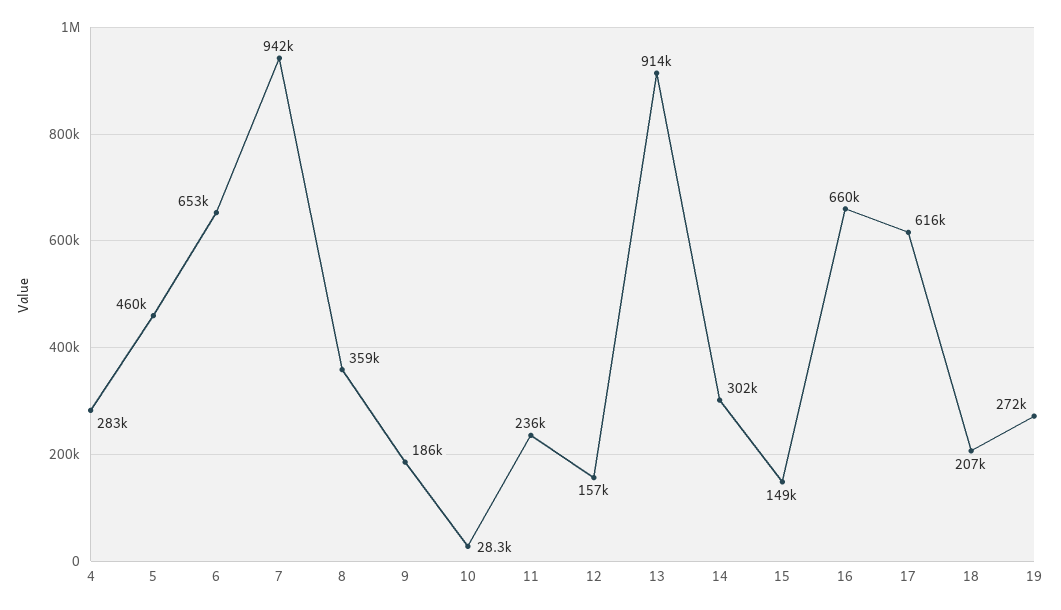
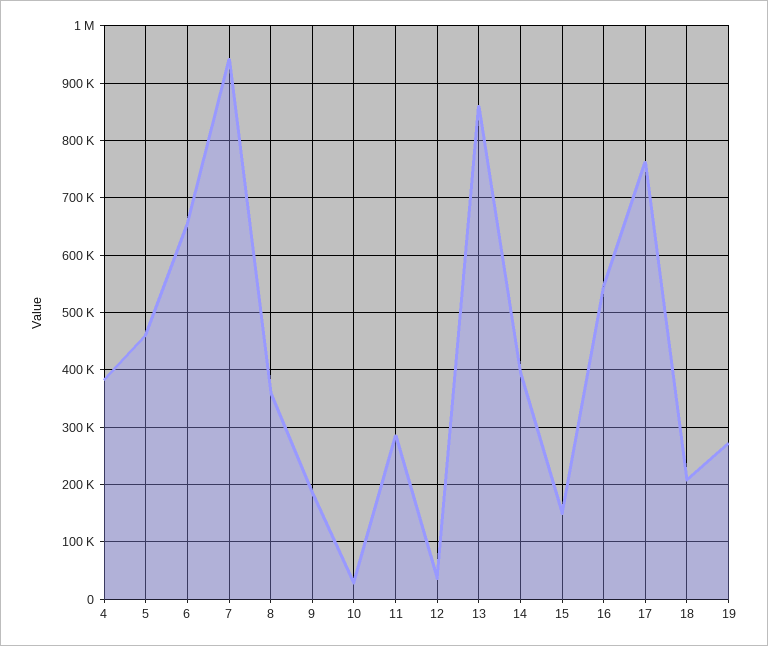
4: 283000 -> 380000
11: 236000 -> 280000
12: 157000 -> 40000
13: 914000 -> 860000
14: 302000 -> 400000
16: 660000 -> 540000
17: 616000 -> 760000

